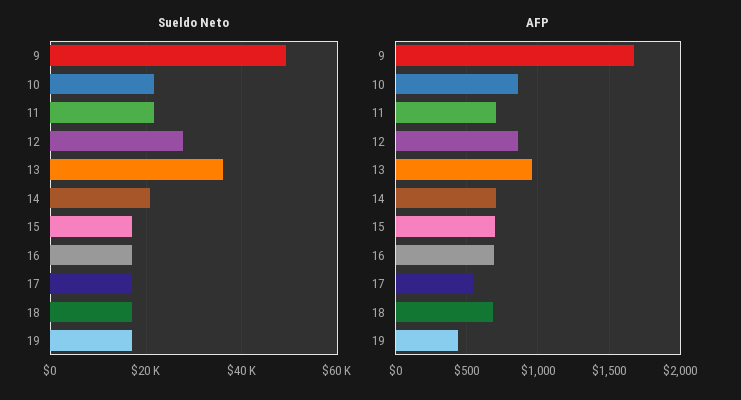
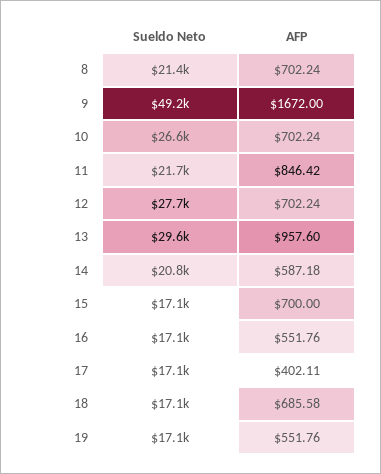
Sueldo Neto, 10: 22000 -> 26600
Sueldo Neto, 13: 36000 -> 29600
AFP, 10: 850 -> 702.24
AFP, 11: 700 -> 846.42
AFP, 12: 850 -> 702.24
AFP, 14: 700 -> 587.18
AFP, 16: 700 -> 551.76
AFP, 17: 550 -> 402.11
AFP, 19: 450 -> 551.76
Sueldo Neto, 8: none -> 21400
AFP, 8: none -> 702.24

